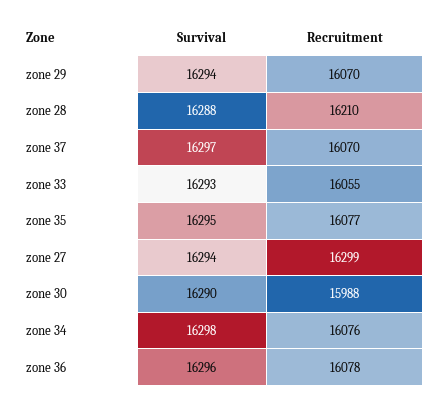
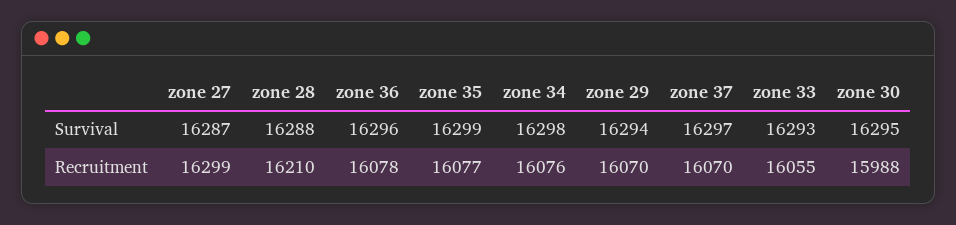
Survival, zone 35: 16295 -> 16299
Survival, zone 27: 16294 -> 16287
Survival, zone 30: 16290 -> 16295

